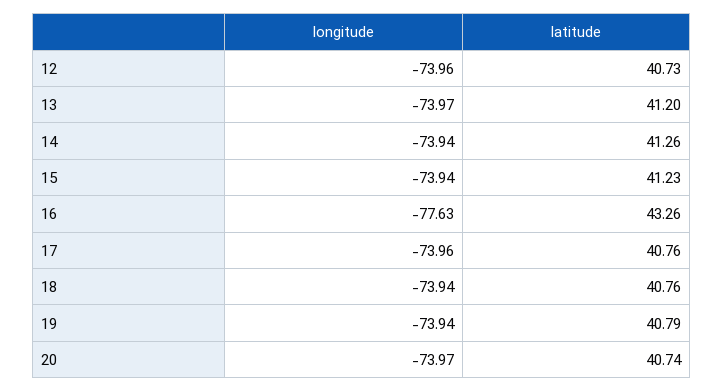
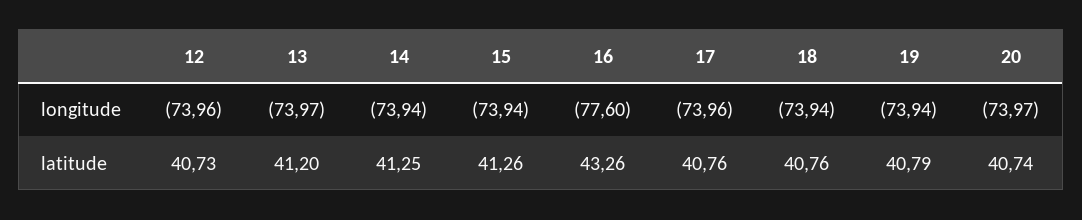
latitude, 14: 41.26 -> 41.25
latitude, 15: 41.23 -> 41.26
longitude, 16: -77.63 -> -77.6

